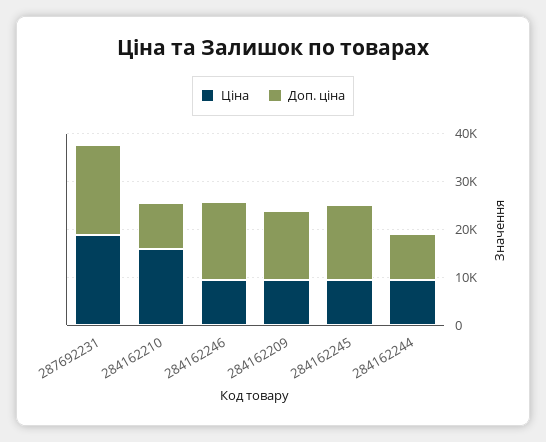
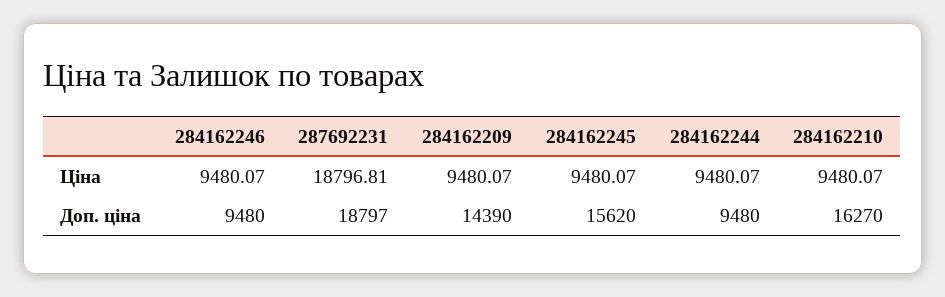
Ціна, 284162210: 16000 -> 9480.07
Доп. ціна, 284162210: 10000 -> 16270
Доп. ціна, 284162246: 16000 -> 9480

